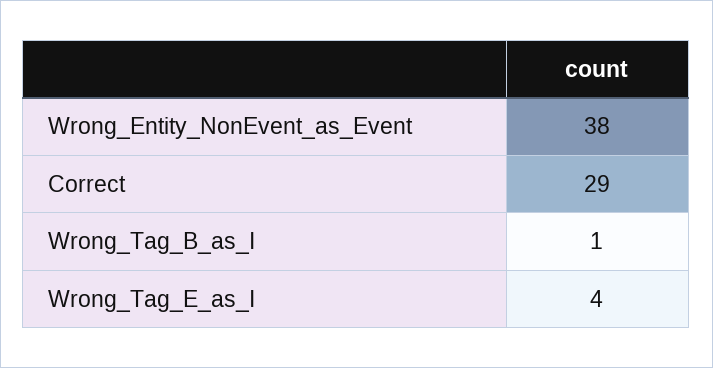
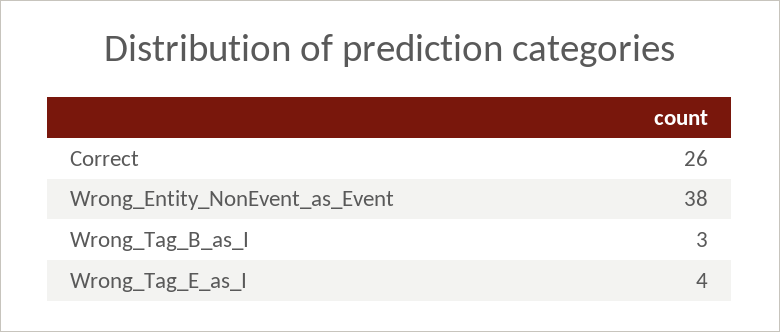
Correct: 29 -> 26
Wrong_Tag_B_as_I: 1 -> 3

